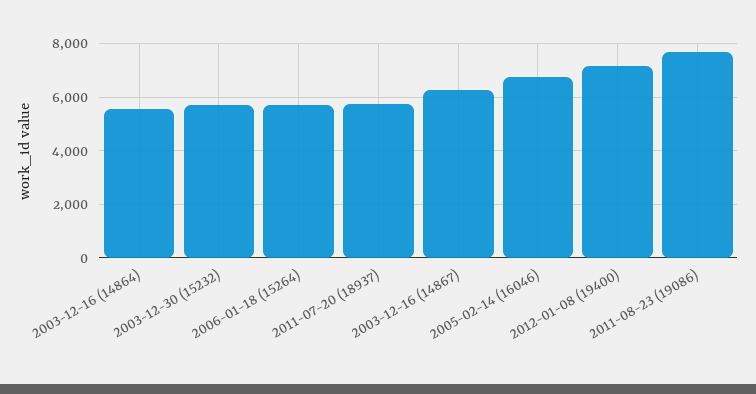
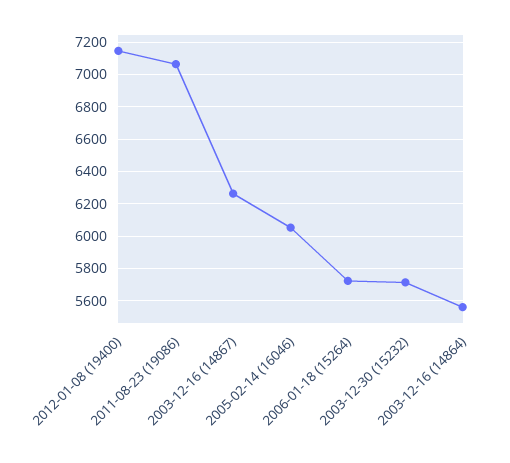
2011-07-20 (18937): 5750 -> none
2005-02-14 (16046): 6750 -> 6050
2011-08-23 (19086): 7750 -> 7050

